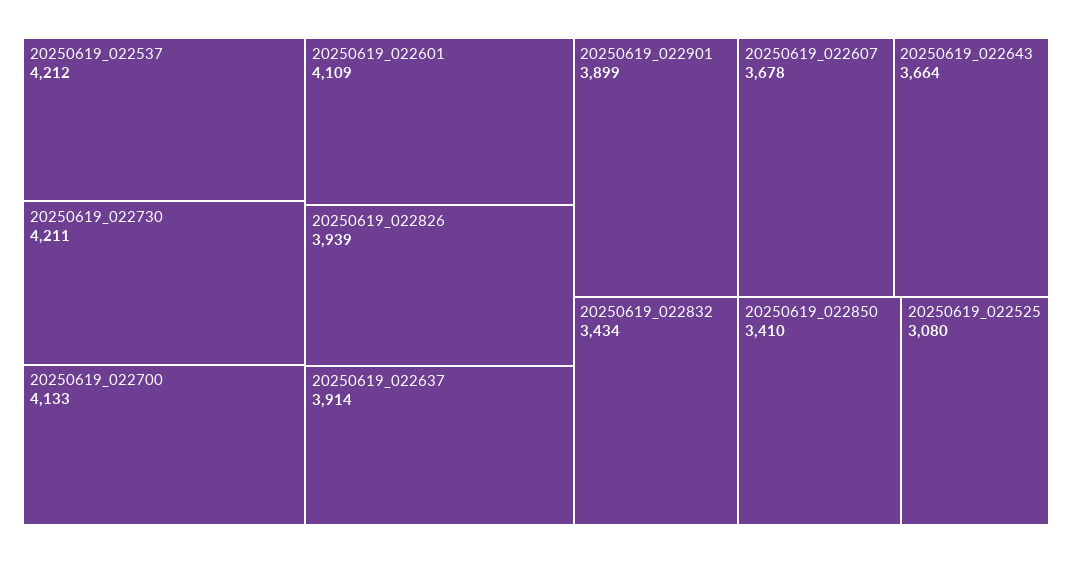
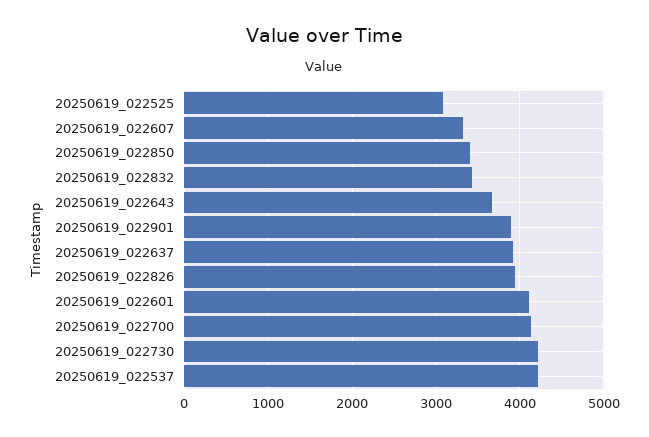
20250619_022607: 3678 -> 3300

